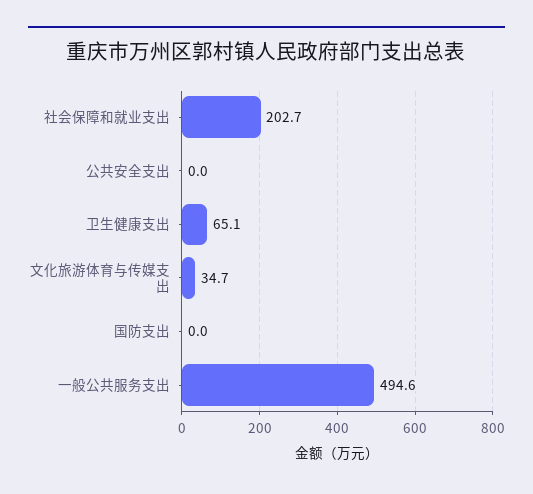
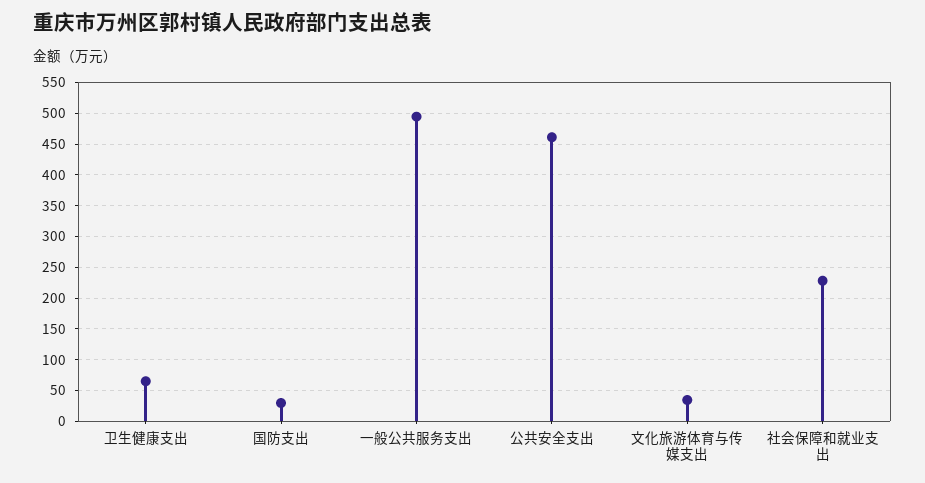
社会保障和就业支出: 202.7 -> 230
公共安全支出: 0 -> 460
国防支出: 0 -> 30

